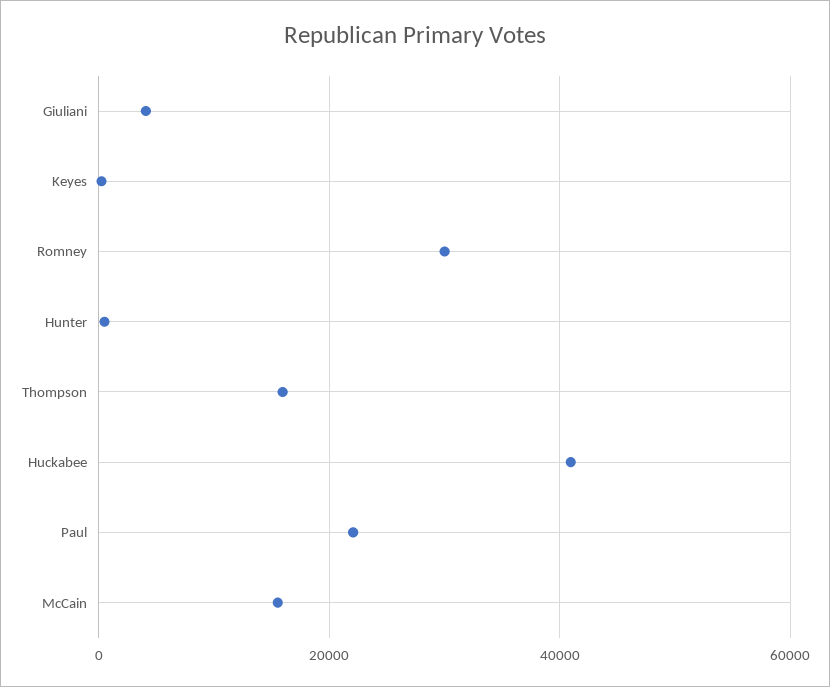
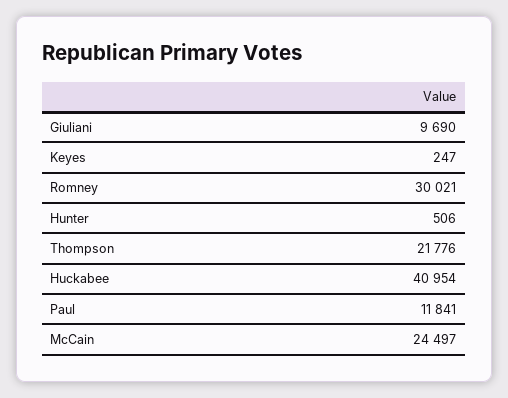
Giuliani: 4000 -> 9690
Thompson: 16000 -> 21776
Paul: 22000 -> 11841
McCain: 16000 -> 24497

